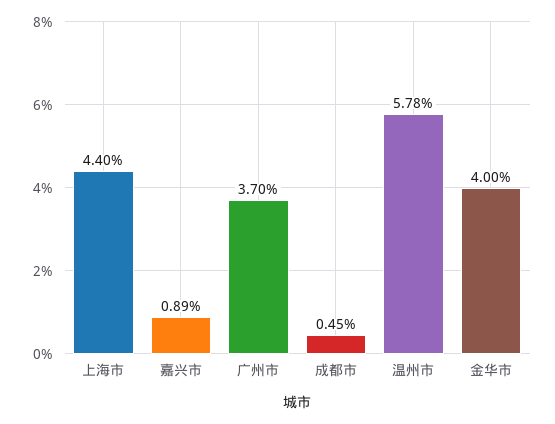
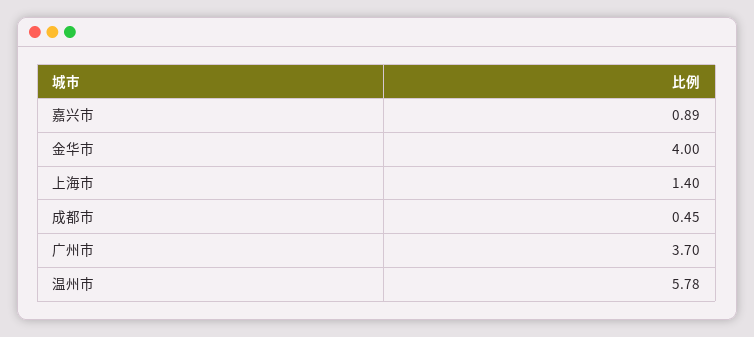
上海市: 4.4 -> 1.4

